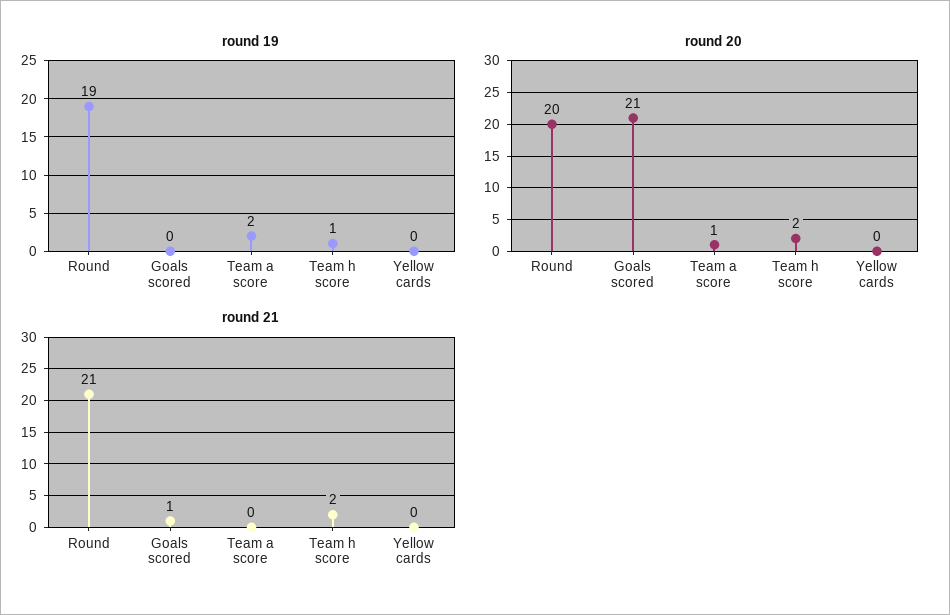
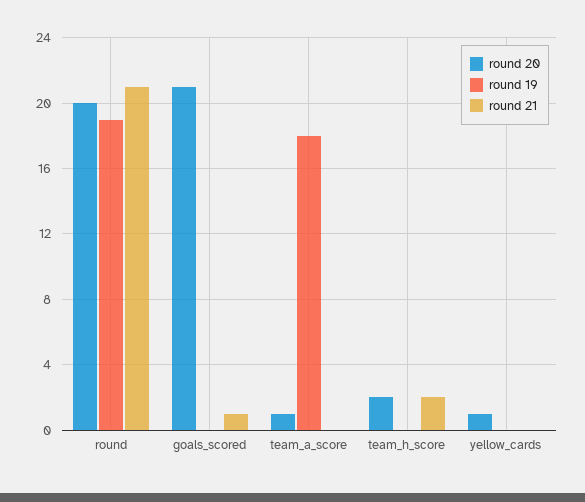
round 19, Team a score: 2 -> 18
round 19, Team h score: 1 -> 0
round 20, Yellow cards: 0 -> 1

